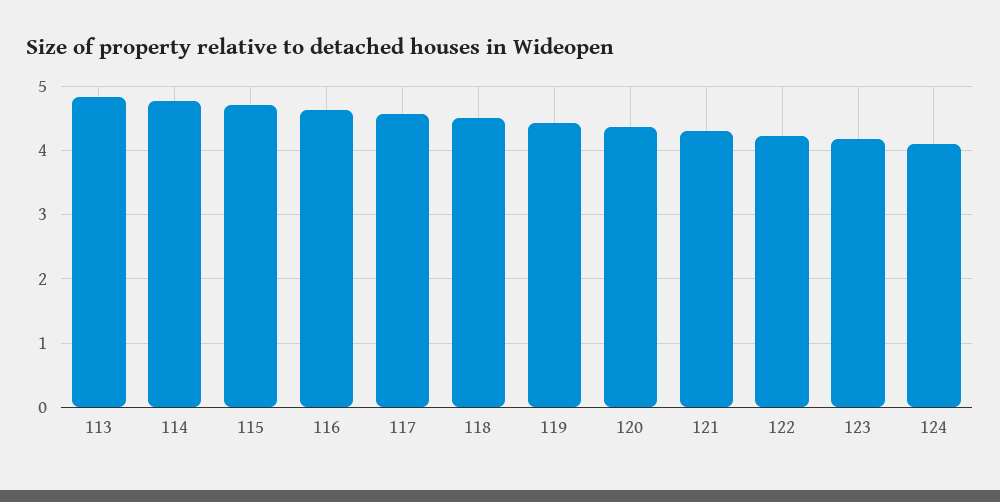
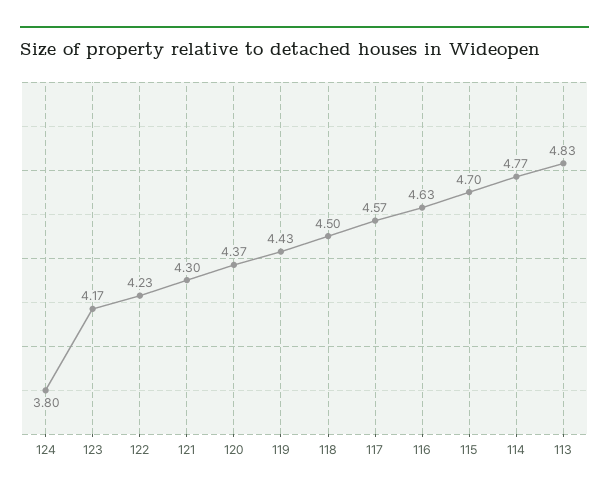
124: 4.1 -> 3.8

